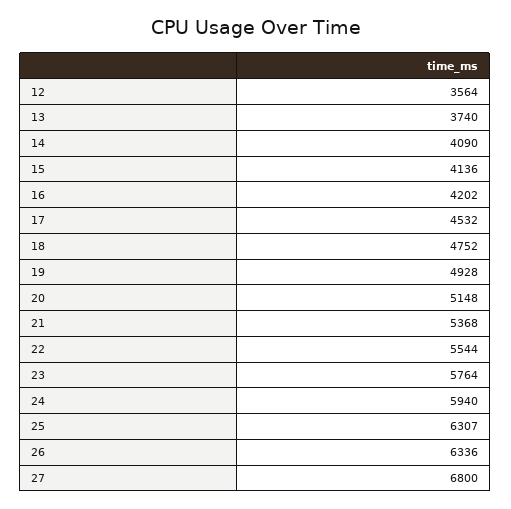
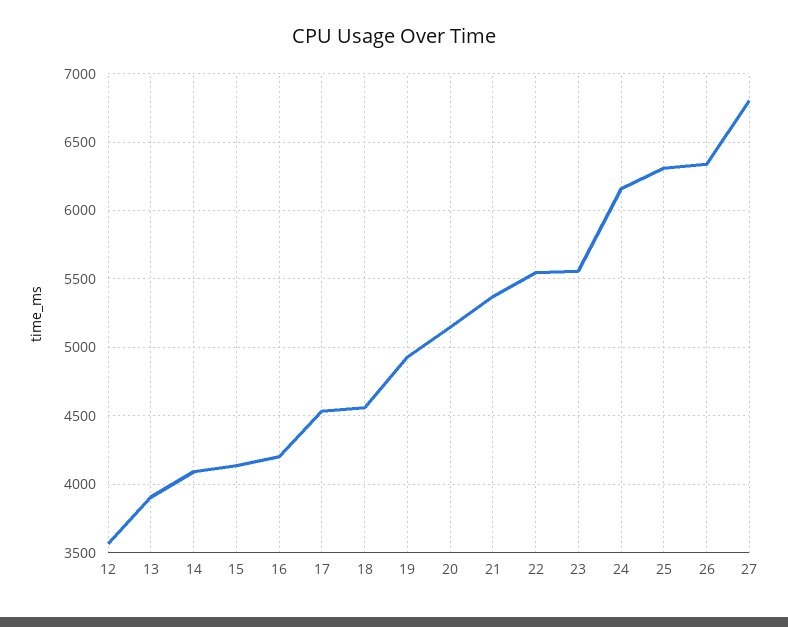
13: 3740 -> 3900
18: 4752 -> 4550
23: 5764 -> 5550
24: 5940 -> 6150

